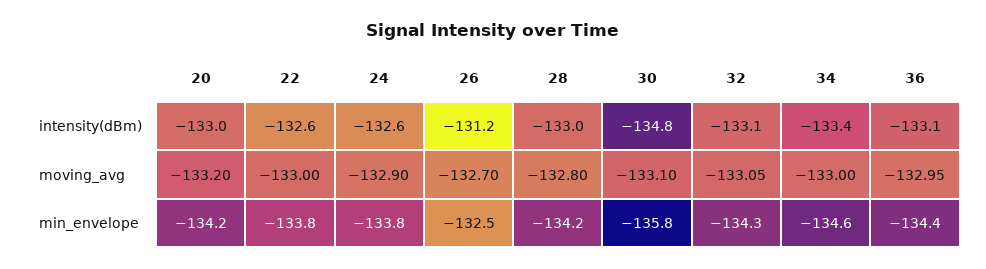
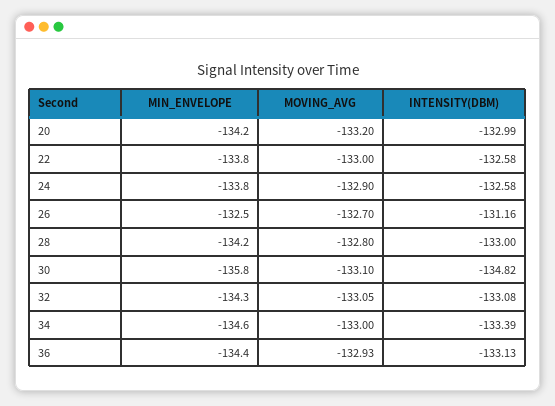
36, moving_avg: -132.95 -> -132.93

